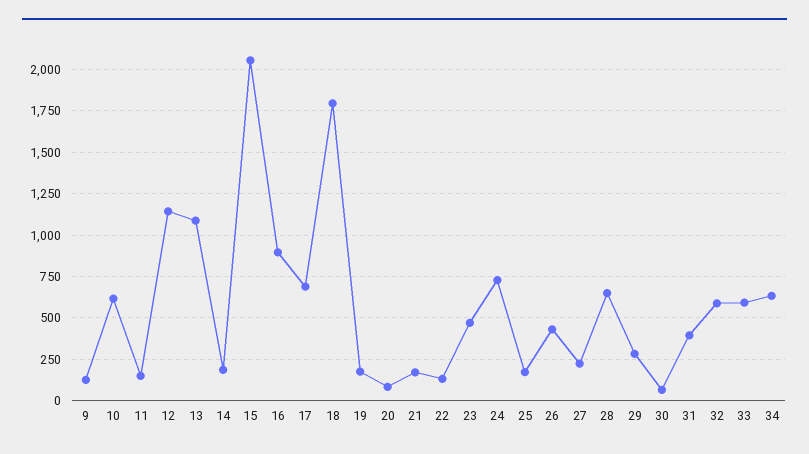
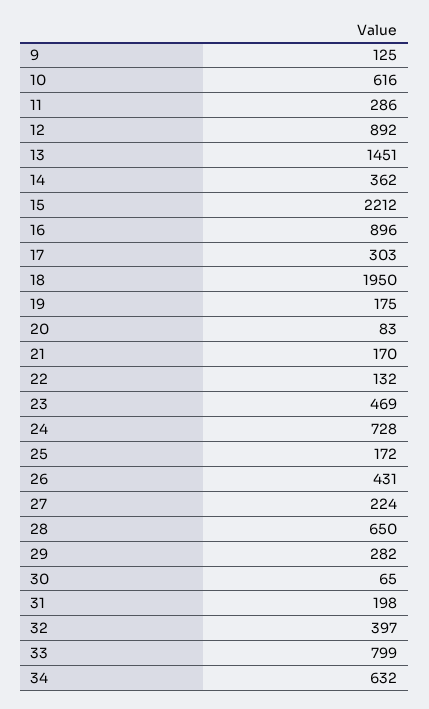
11: 150 -> 286
12: 1150 -> 892
13: 1100 -> 1451
14: 200 -> 362
15: 2050 -> 2212
17: 700 -> 303
18: 1800 -> 1950
31: 400 -> 198
32: 600 -> 397
33: 600 -> 799

